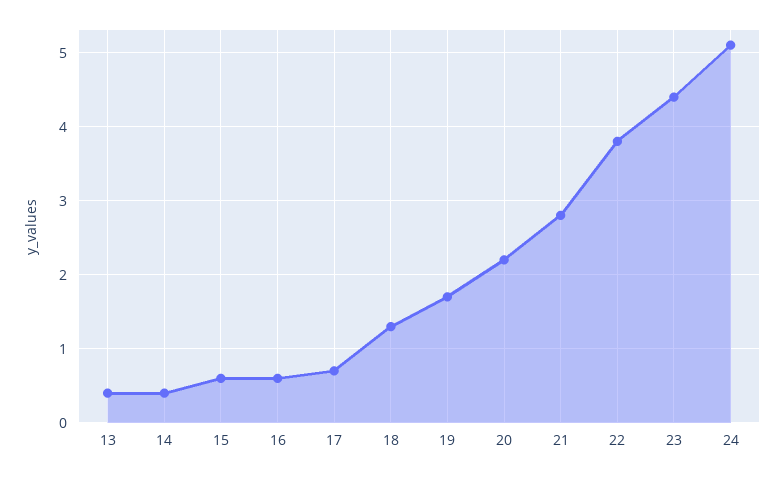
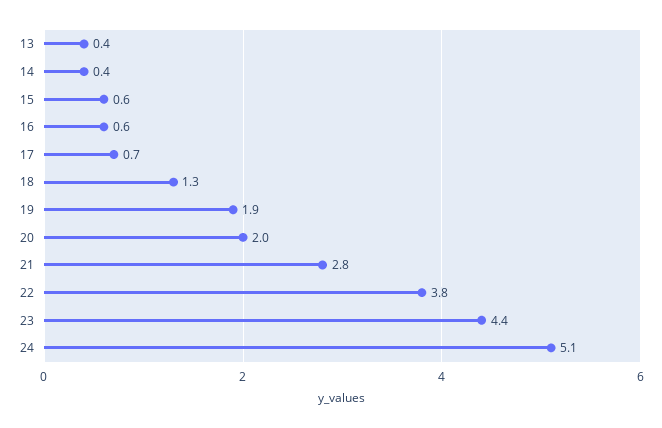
19: 1.7 -> 1.9
20: 2.2 -> 2

